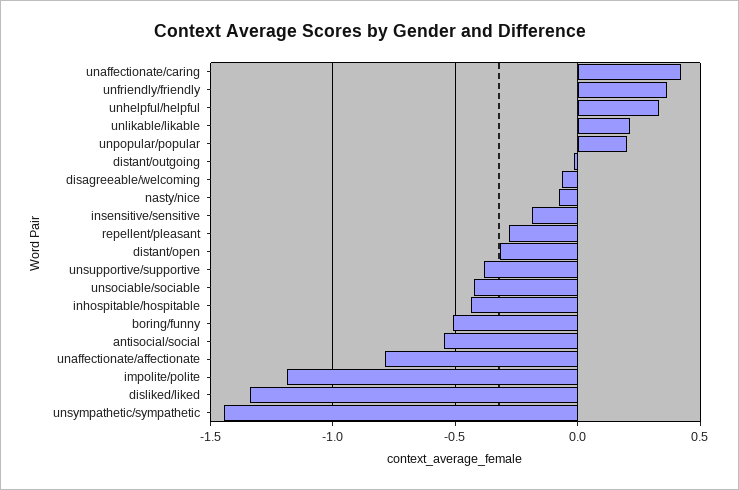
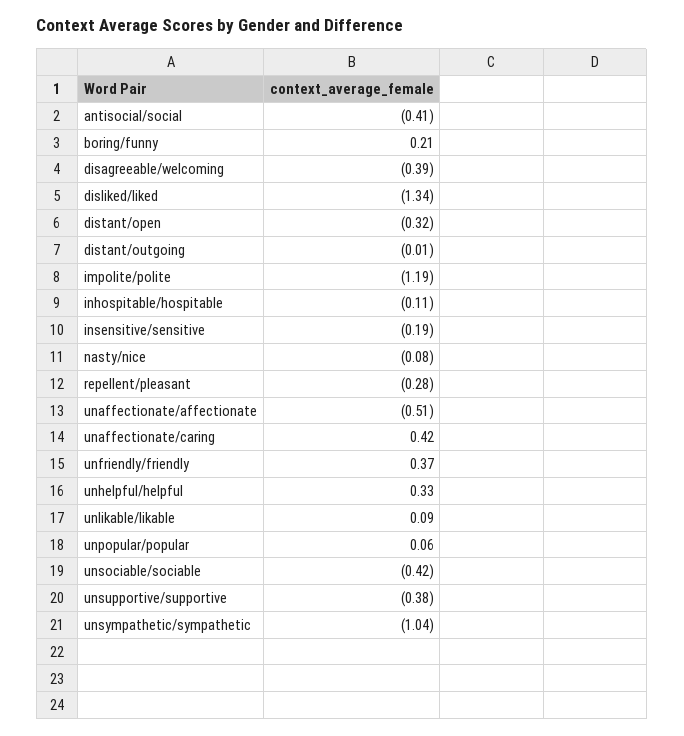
unlikable/likable: 0.2 -> 0.09
unpopular/popular: 0.2 -> 0.06
disagreeable/welcoming: -0.05 -> -0.39
inhospitable/hospitable: -0.45 -> -0.11
boring/funny: -0.5 -> 0.21
antisocial/social: -0.55 -> -0.41
unaffectionate/affectionate: -0.8 -> -0.51
unsympathetic/sympathetic: -1.45 -> -1.04

